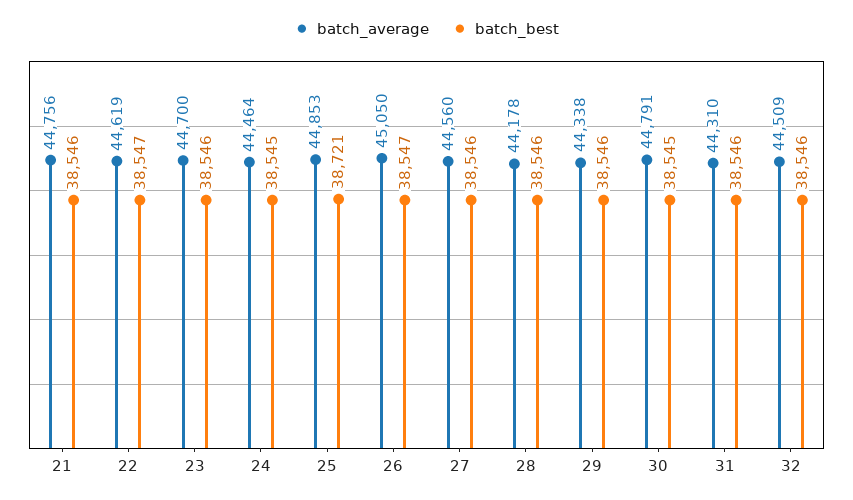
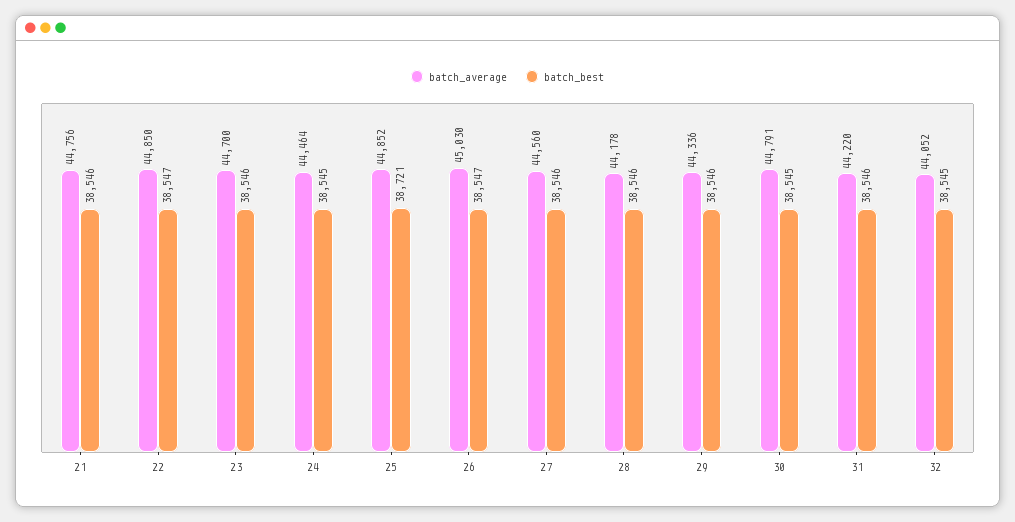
batch_average, 22: 44619 -> 44850
batch_average, 25: 44853 -> 44852
batch_average, 26: 45050 -> 45030
batch_average, 29: 44338 -> 44336
batch_average, 31: 44310 -> 44220
batch_average, 32: 44509 -> 44052
batch_best, 32: 38546 -> 38545

